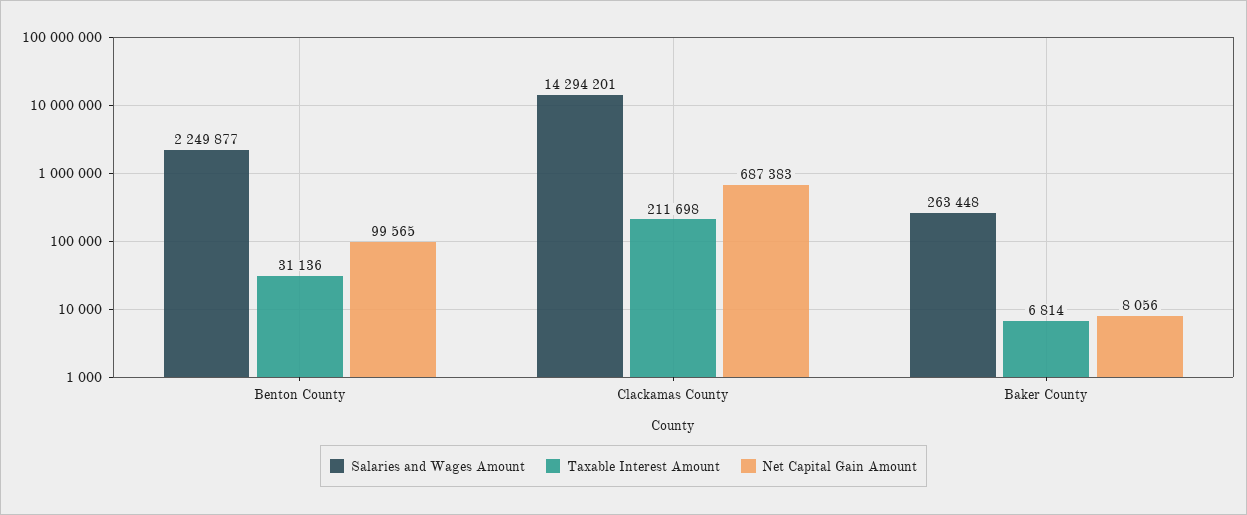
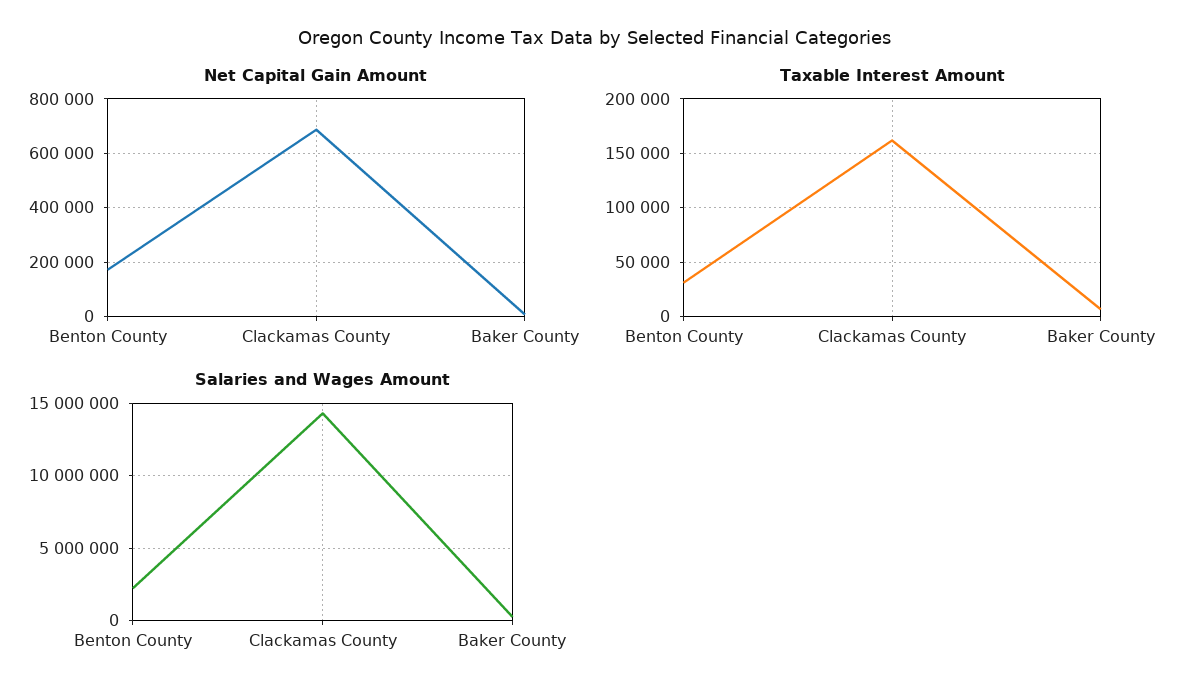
Net Capital Gain Amount, Benton County: 99565 -> 175000
Taxable Interest Amount, Clackamas County: 211698 -> 160000

